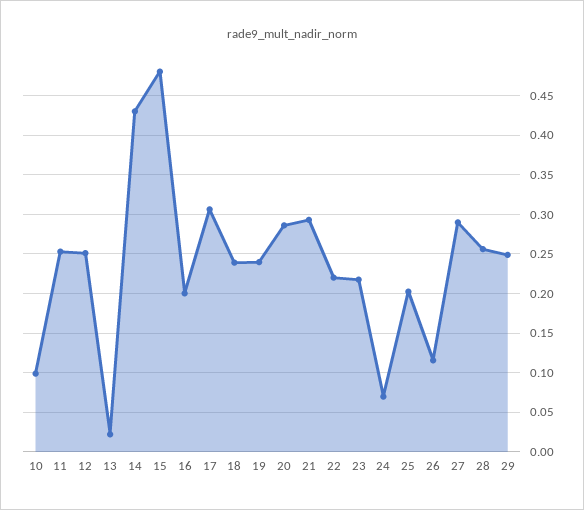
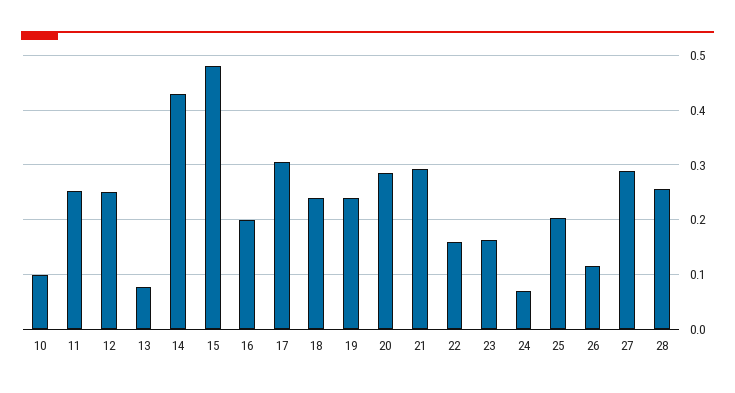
13: 0.02 -> 0.08
22: 0.22 -> 0.16
23: 0.22 -> 0.16
29: 0.25 -> none

